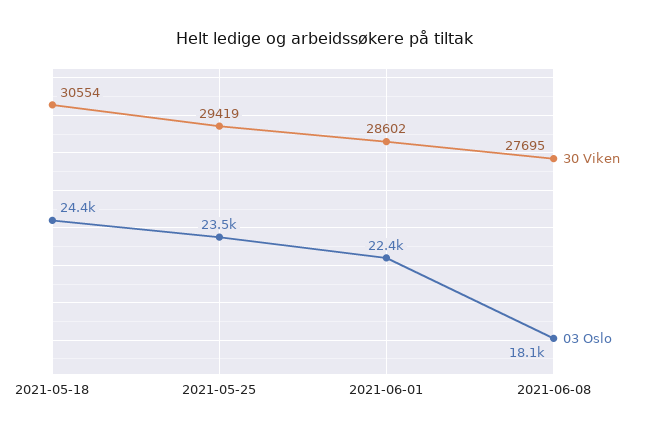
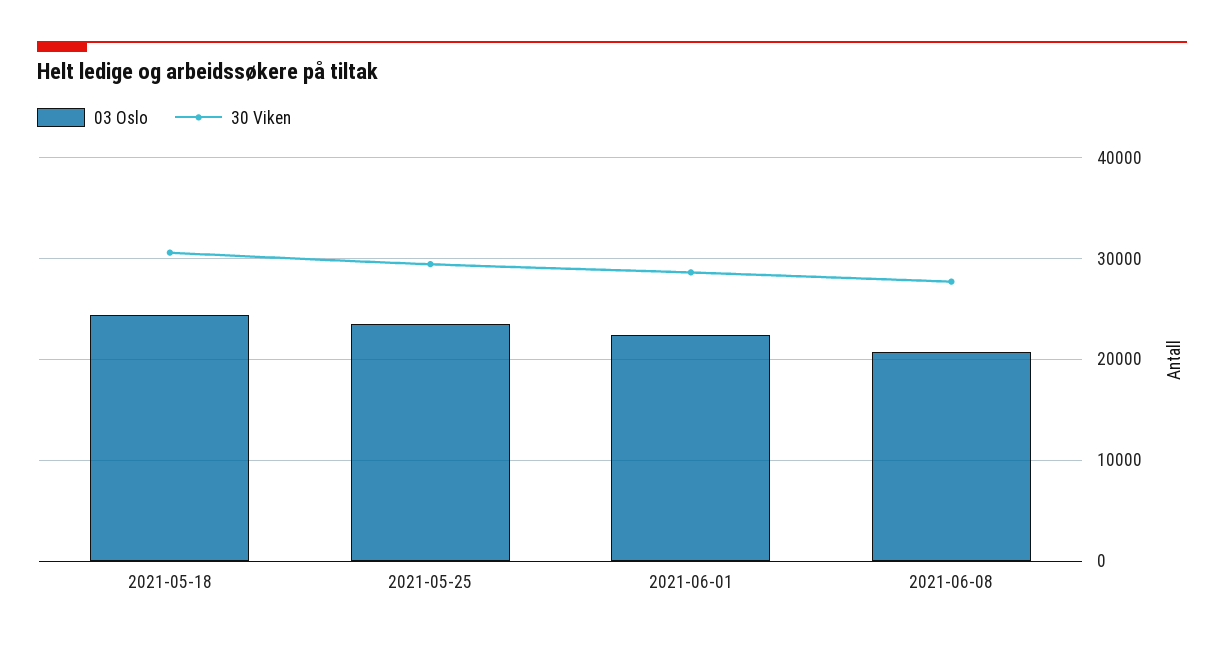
03 Oslo, 2021-06-08: 18100 -> 21000

